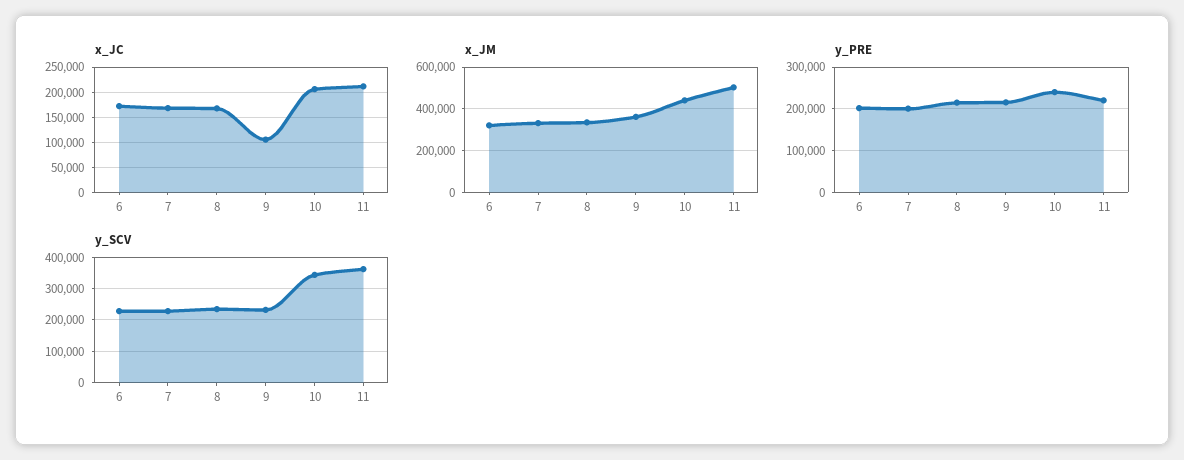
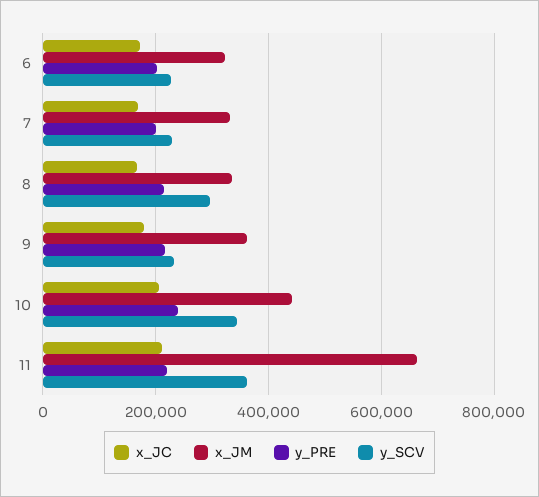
x_JC, 9: 100000 -> 180000
x_JM, 11: 500000 -> 660000
y_SCV, 8: 240000 -> 300000

